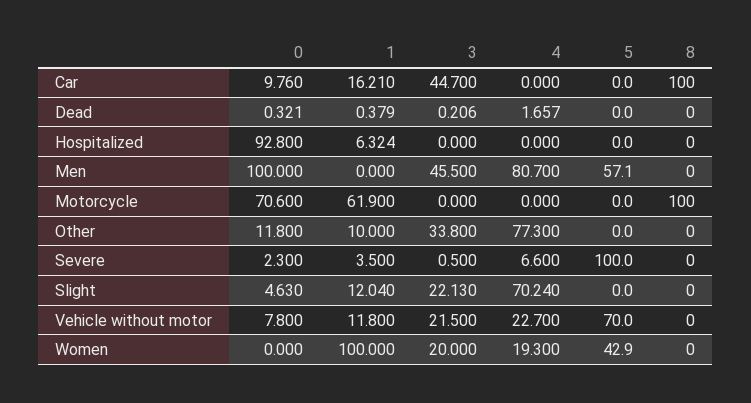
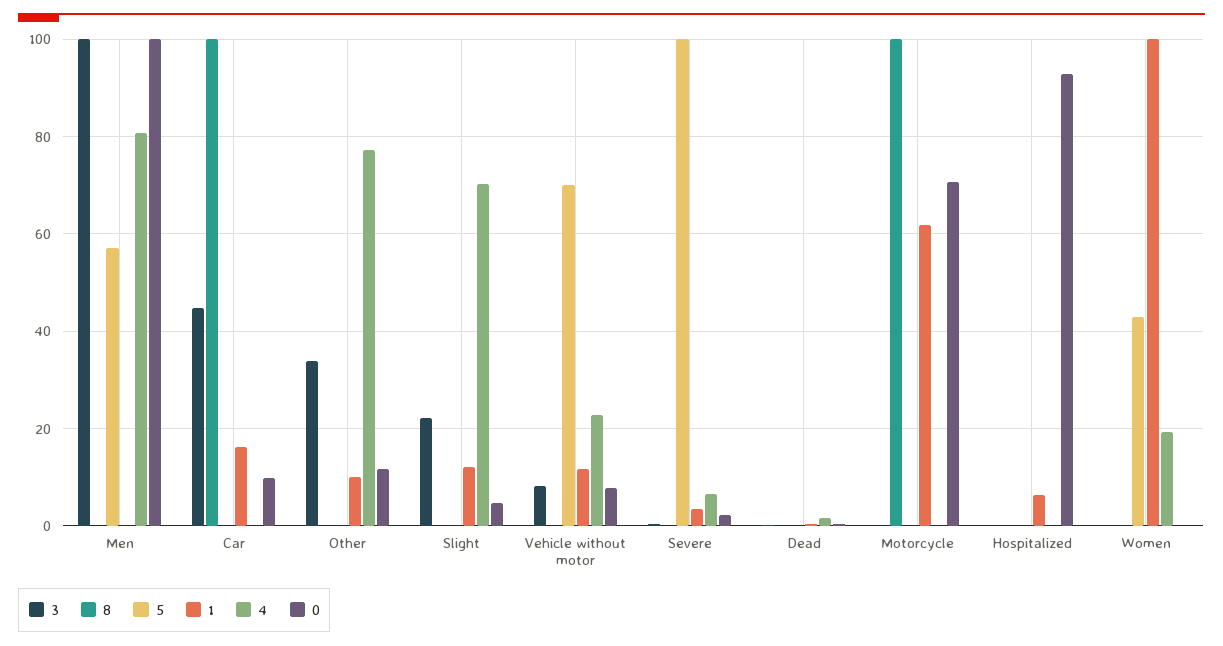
3, Men: 45.5 -> 100
3, Vehicle without motor: 21.5 -> 8
3, Women: 20 -> 0

